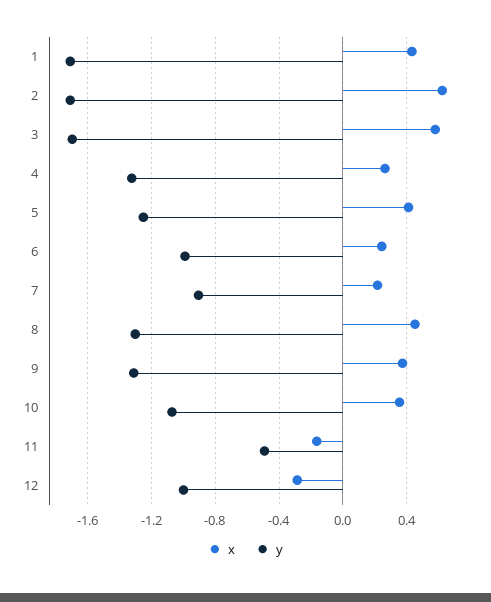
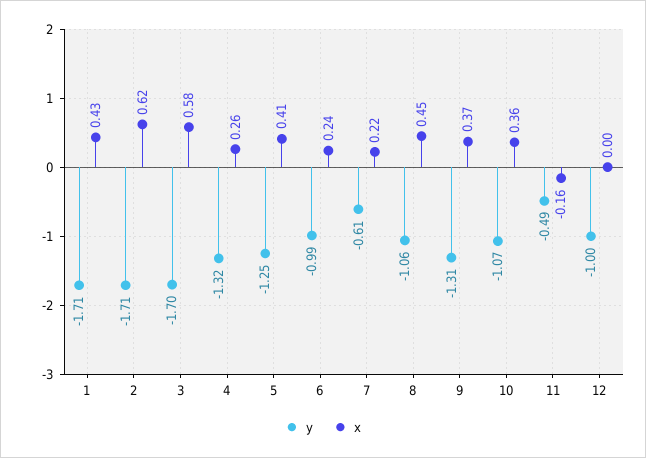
y, 7: -0.9 -> -0.61
y, 8: -1.3 -> -1.06
x, 12: -0.3 -> 0

